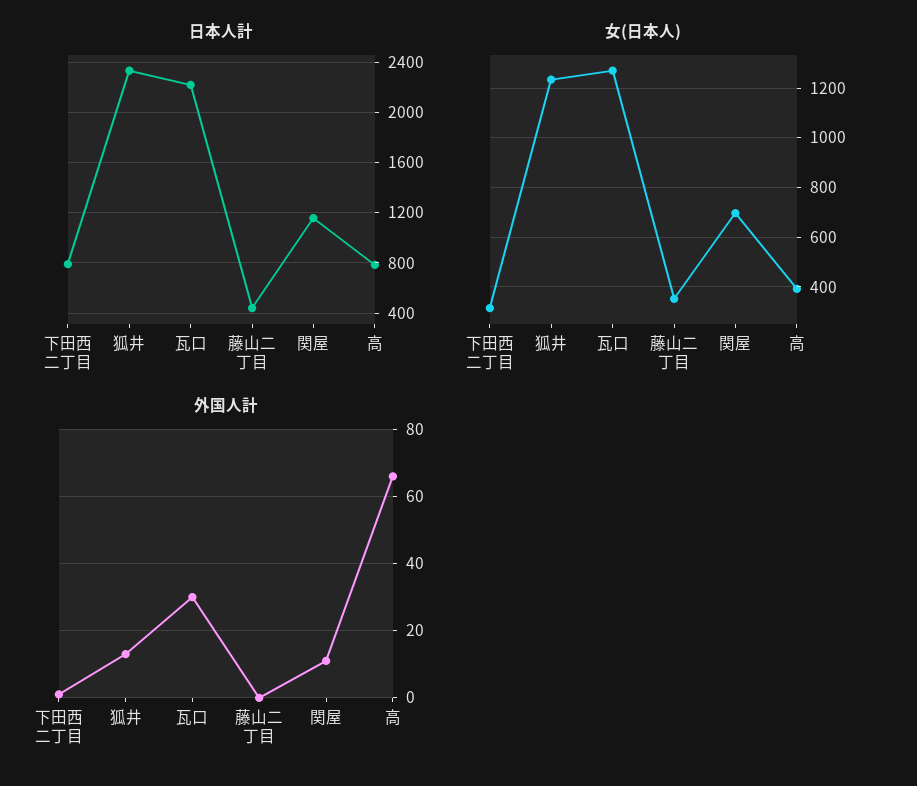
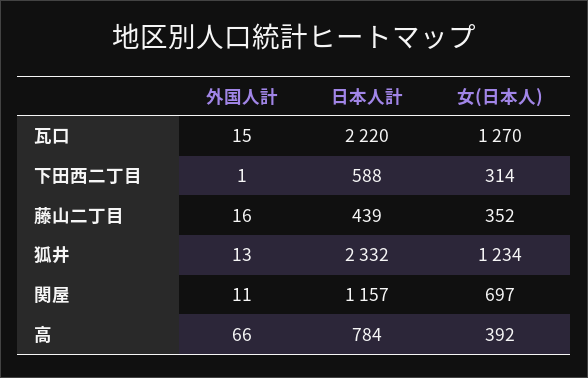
日本人計, 下田西二丁目: 800 -> 588
外国人計, 瓦口: 30 -> 15
外国人計, 藤山二丁目: 0 -> 16

